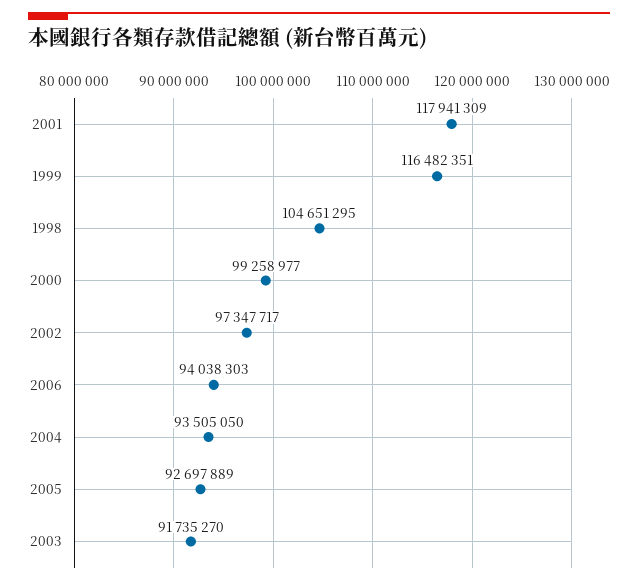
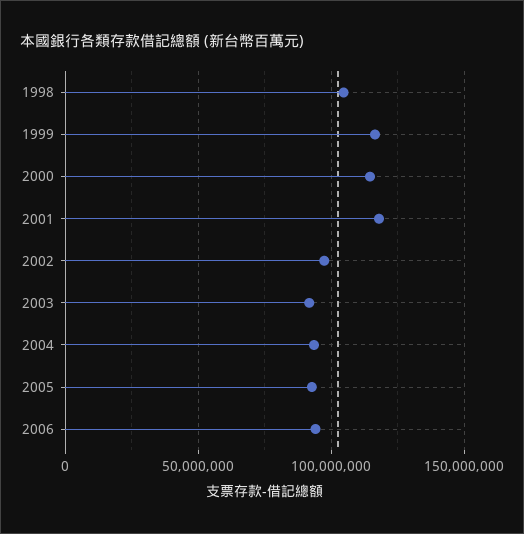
2000: 99258977 -> 115000000

